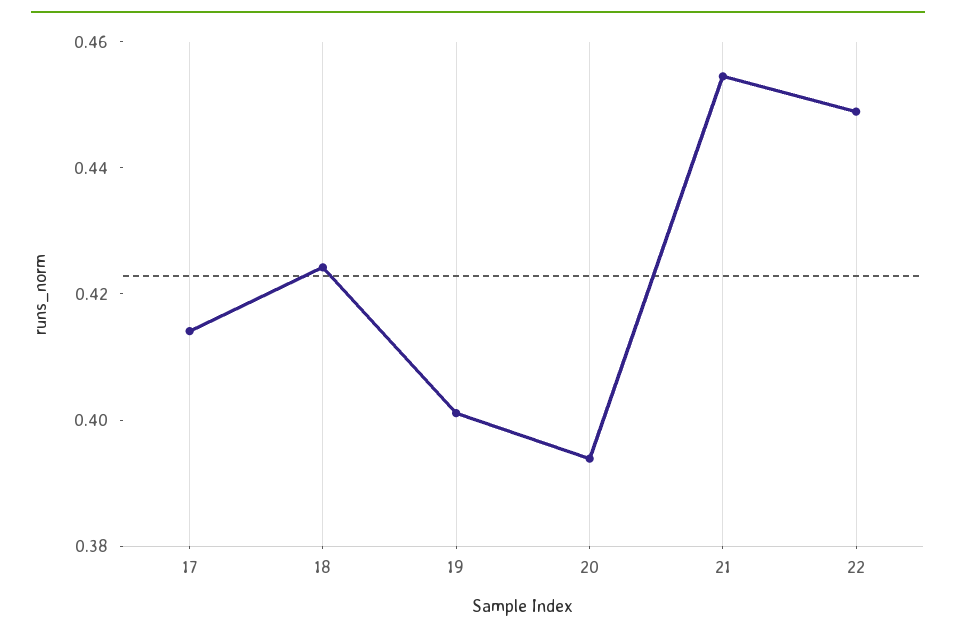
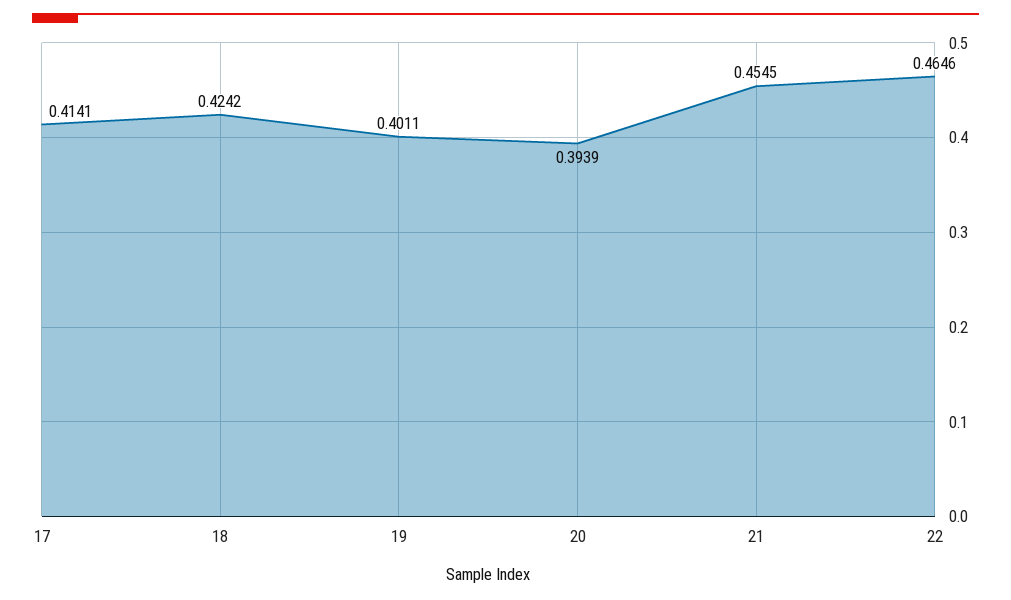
22: 0.45 -> 0.4646

